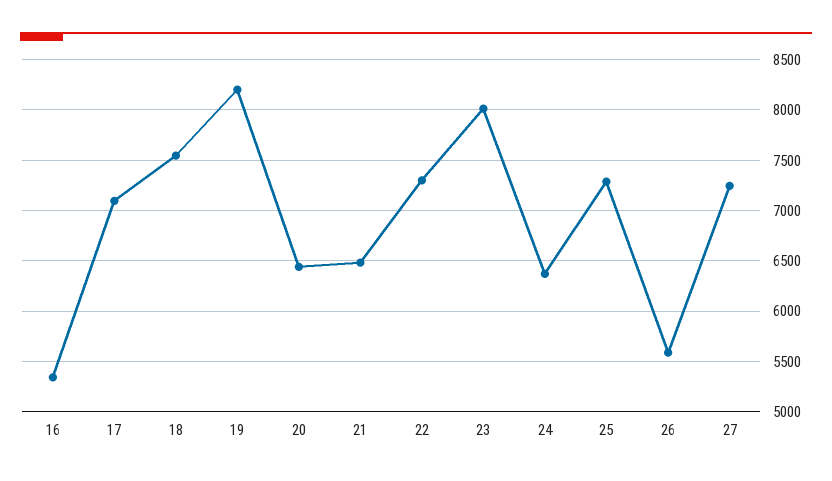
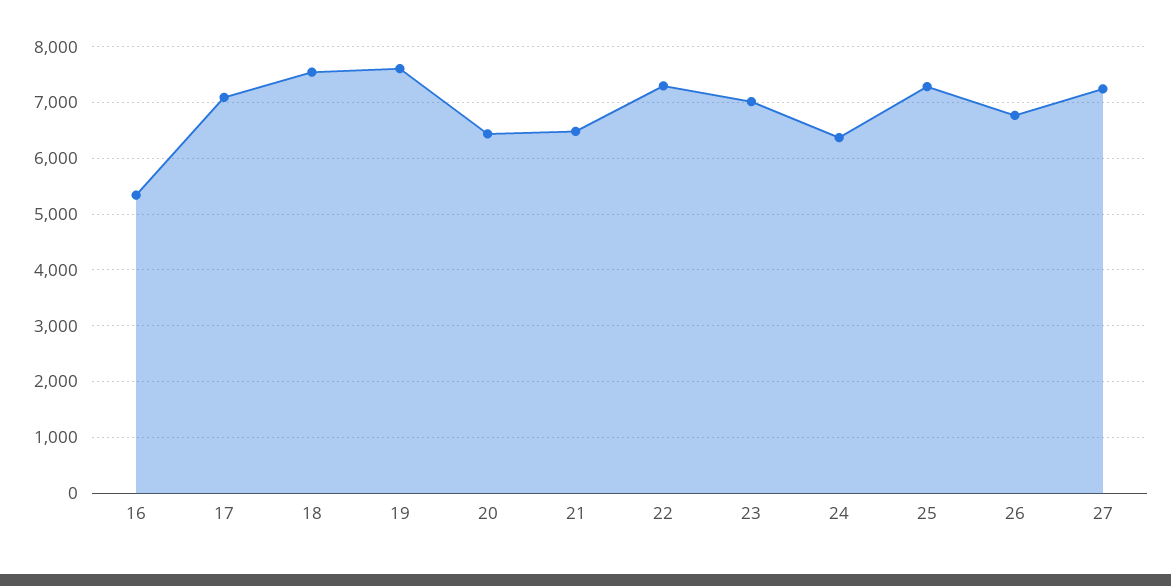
19: 8200 -> 7600
23: 8000 -> 7000
26: 5600 -> 6800

